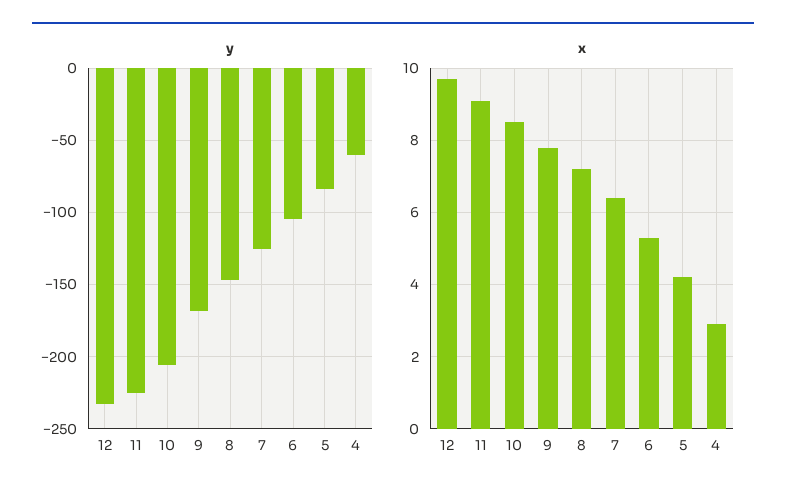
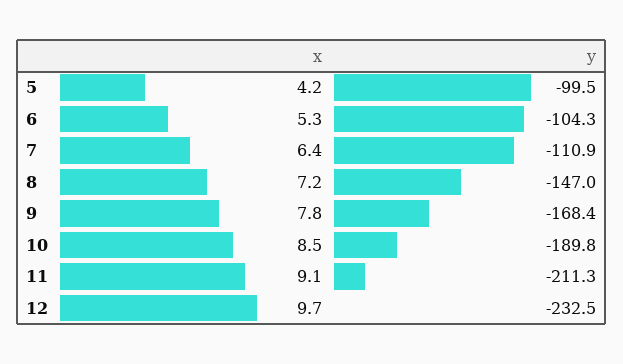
y, 11: -225 -> -211.3
y, 10: -205 -> -189.8
y, 7: -125 -> -110.9
y, 5: -85 -> -99.5
y, 4: -60 -> none
x, 4: 3 -> none

